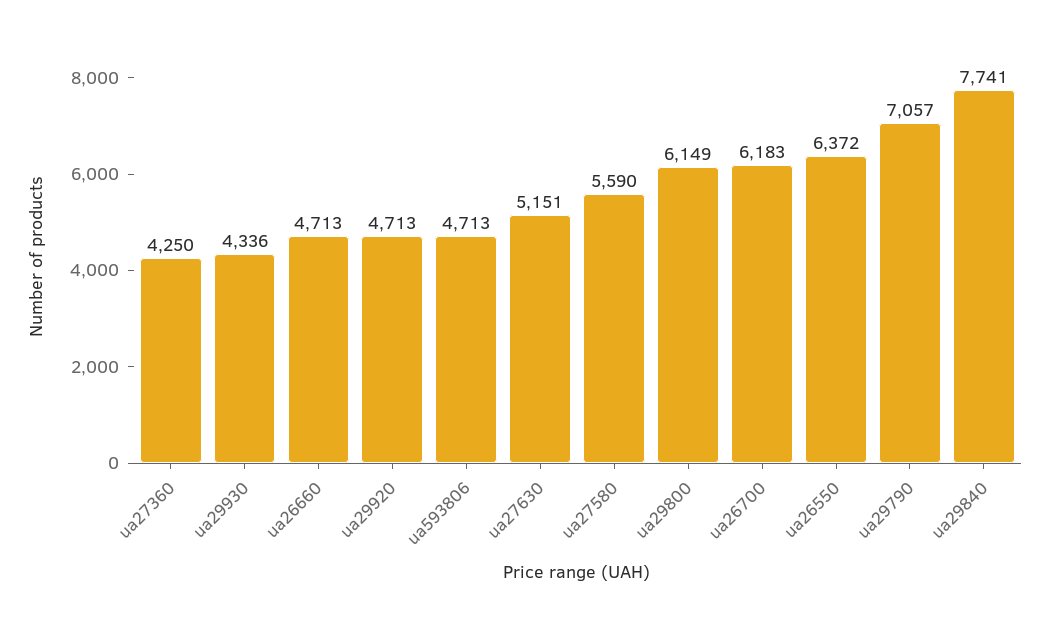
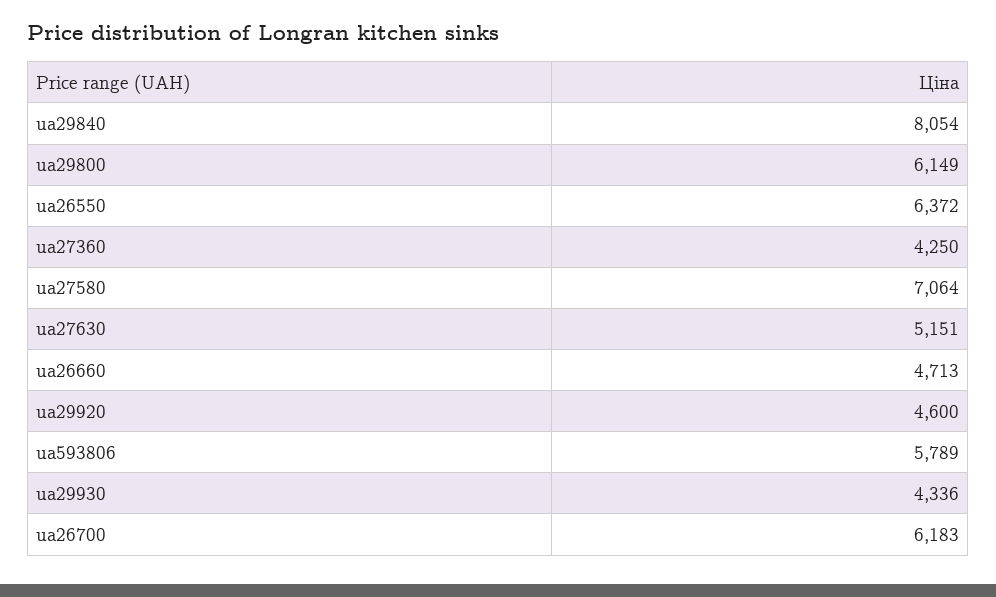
ua29920: 4713 -> 4600
ua593806: 4713 -> 5789
ua27580: 5590 -> 7064
ua29790: 7057 -> none
ua29840: 7741 -> 8054

